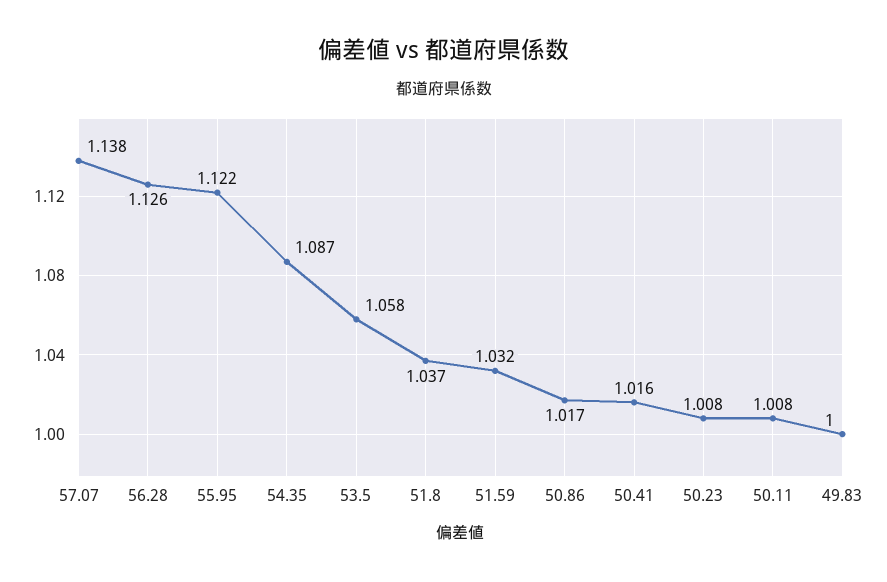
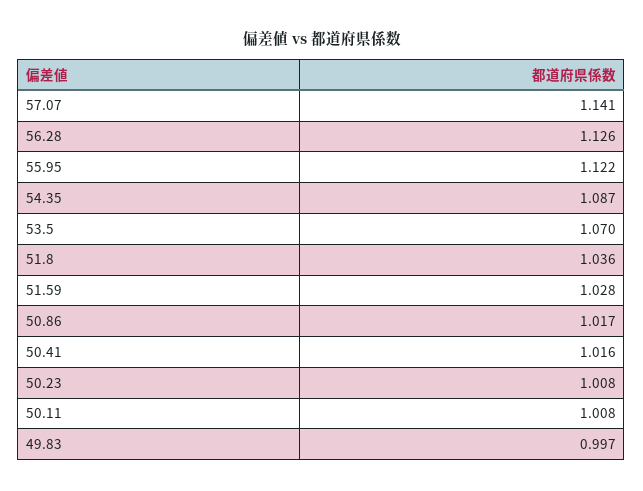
57.07: 1.138 -> 1.141
53.5: 1.058 -> 1.07
51.8: 1.037 -> 1.036
51.59: 1.032 -> 1.028
49.83: 1 -> 0.997

